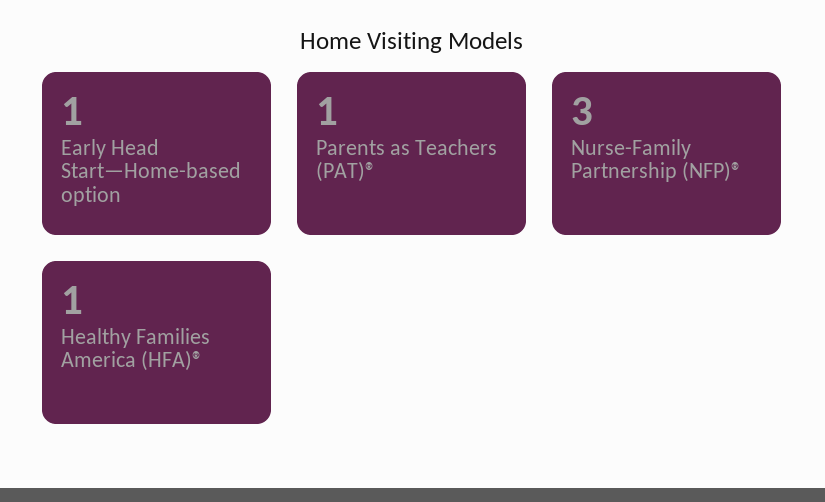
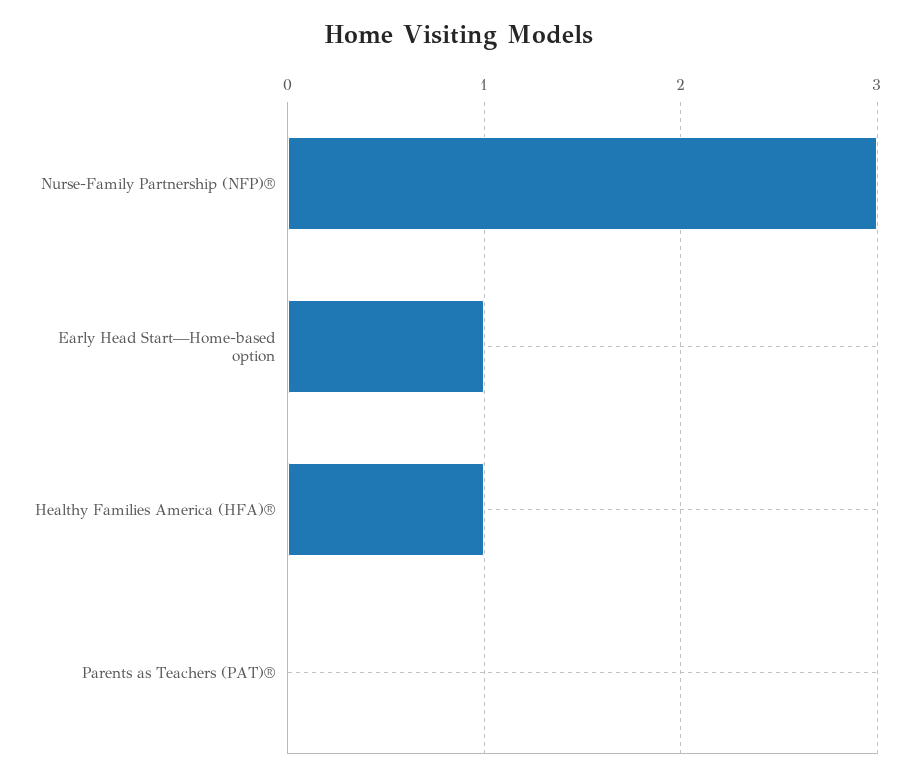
Parents as Teachers (PAT)®: 1 -> 0

